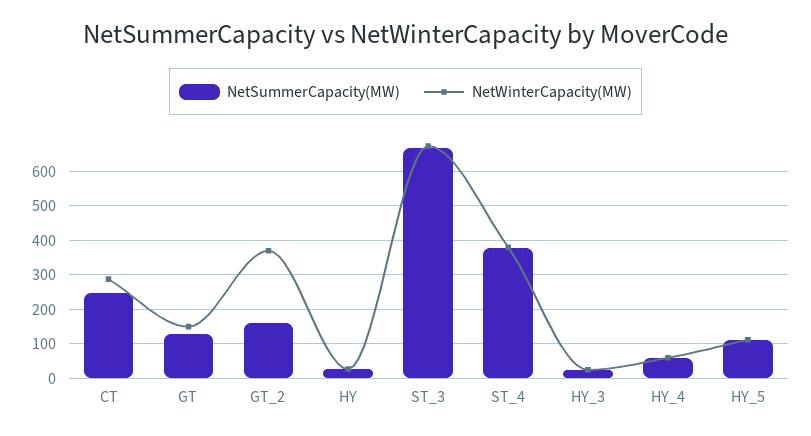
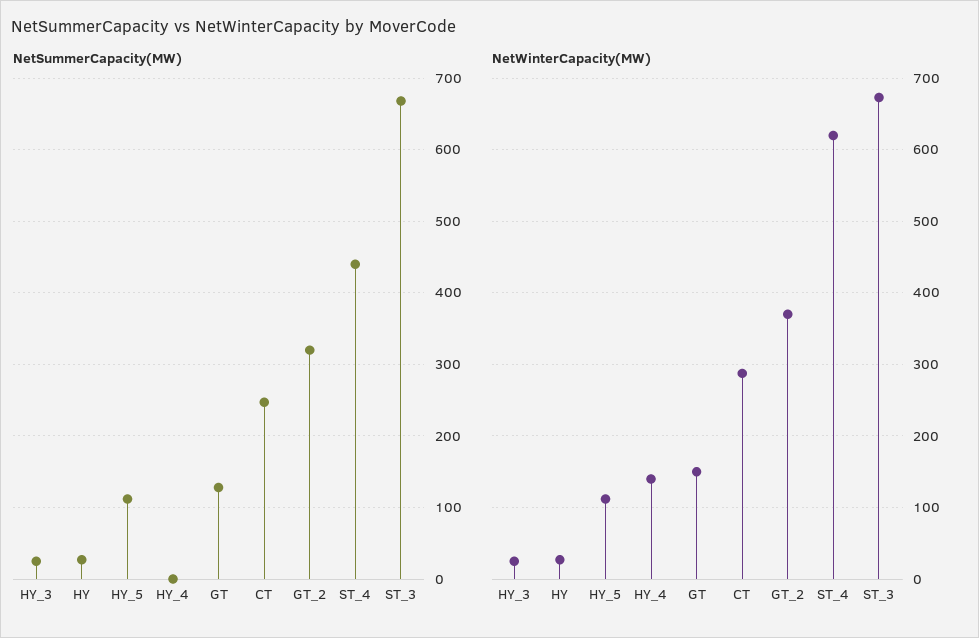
NetSummerCapacity(MW), GT_2: 160 -> 320
NetSummerCapacity(MW), ST_4: 380 -> 440
NetWinterCapacity(MW), ST_4: 380 -> 620
NetSummerCapacity(MW), HY_4: 60 -> 0
NetWinterCapacity(MW), HY_4: 60 -> 140

